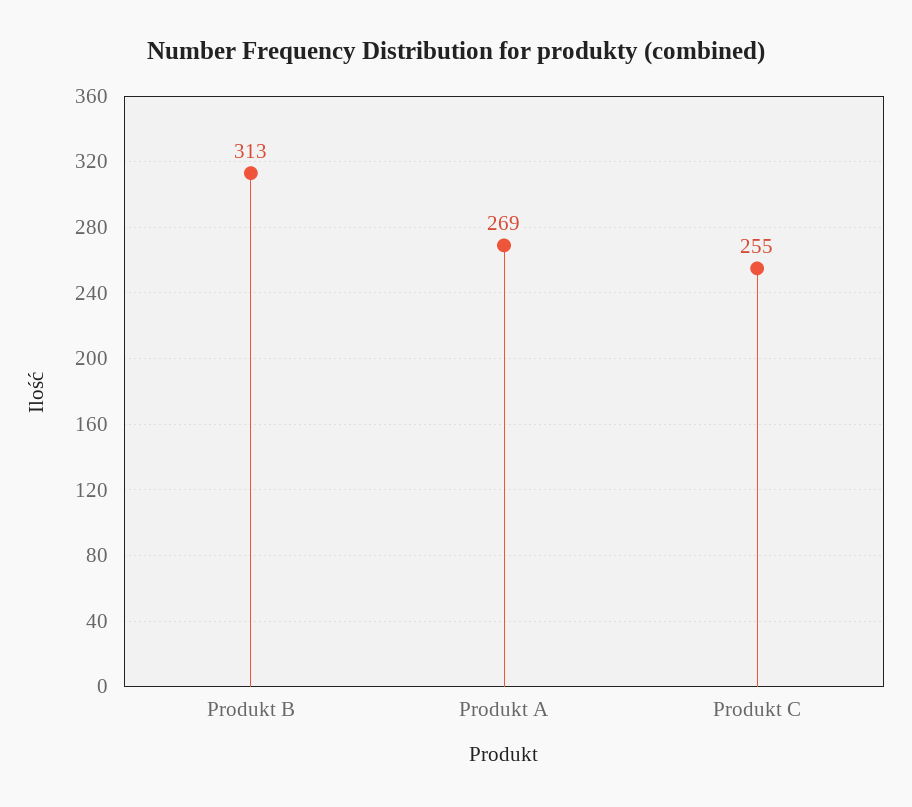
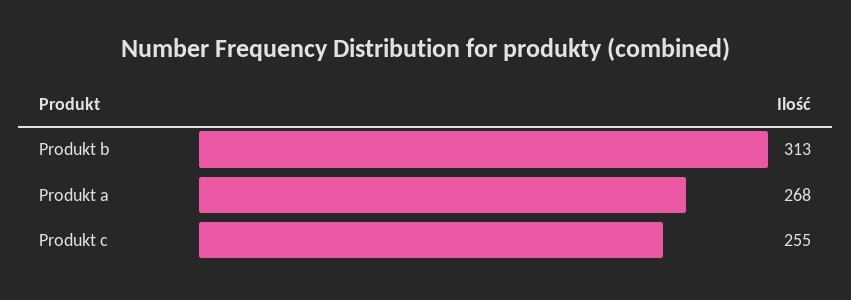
Produkt A: 269 -> 268

